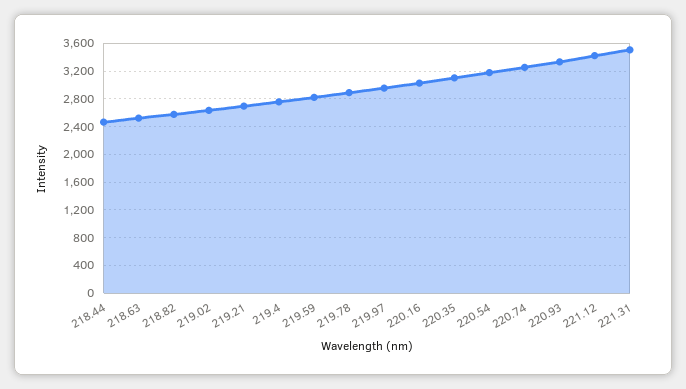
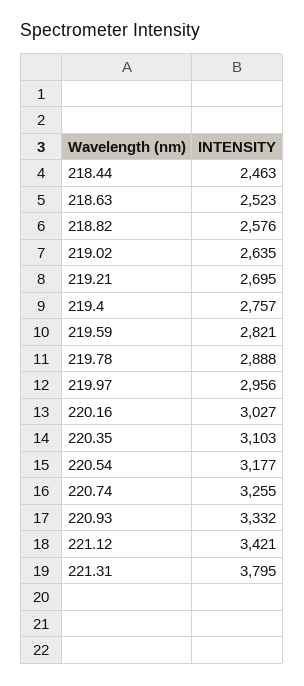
221.31: 3500 -> 3795

